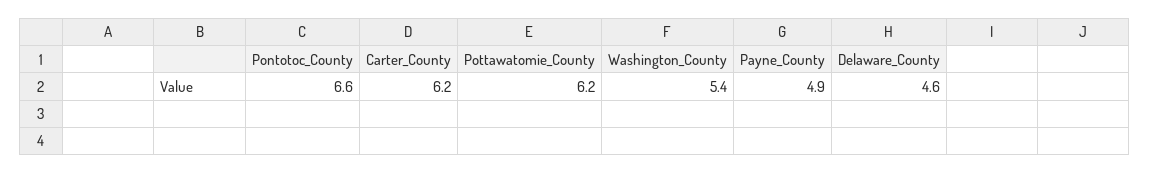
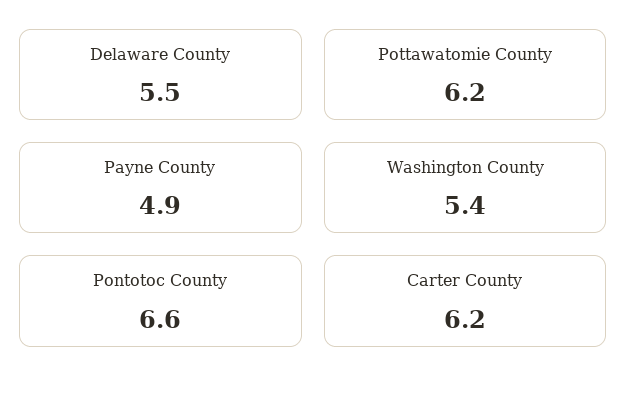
Delaware_County: 4.6 -> 5.5

